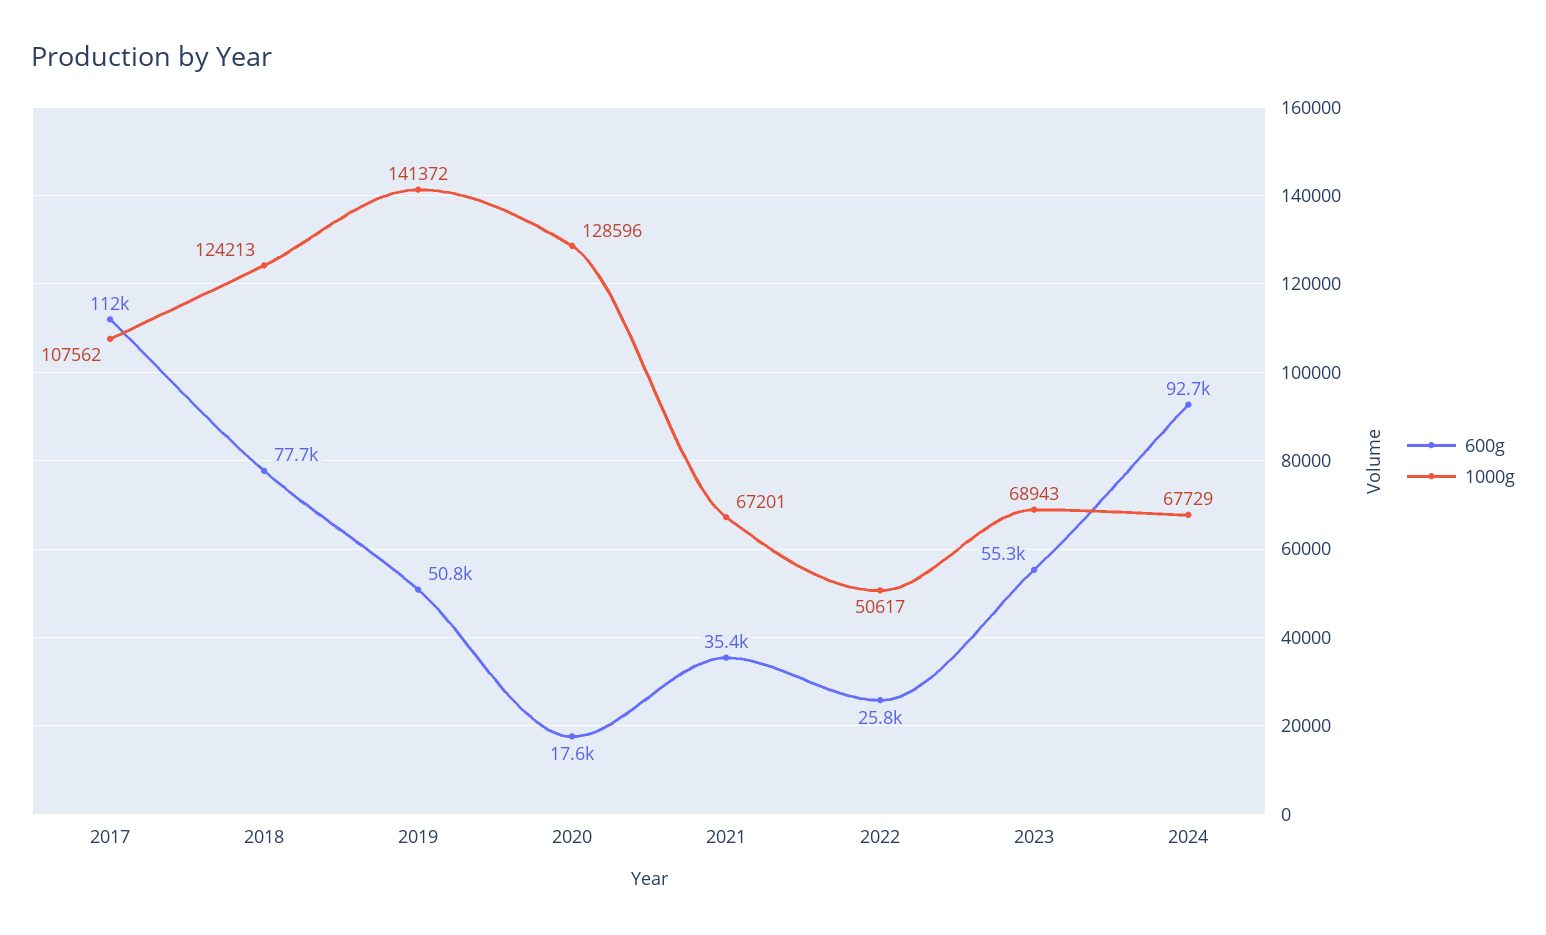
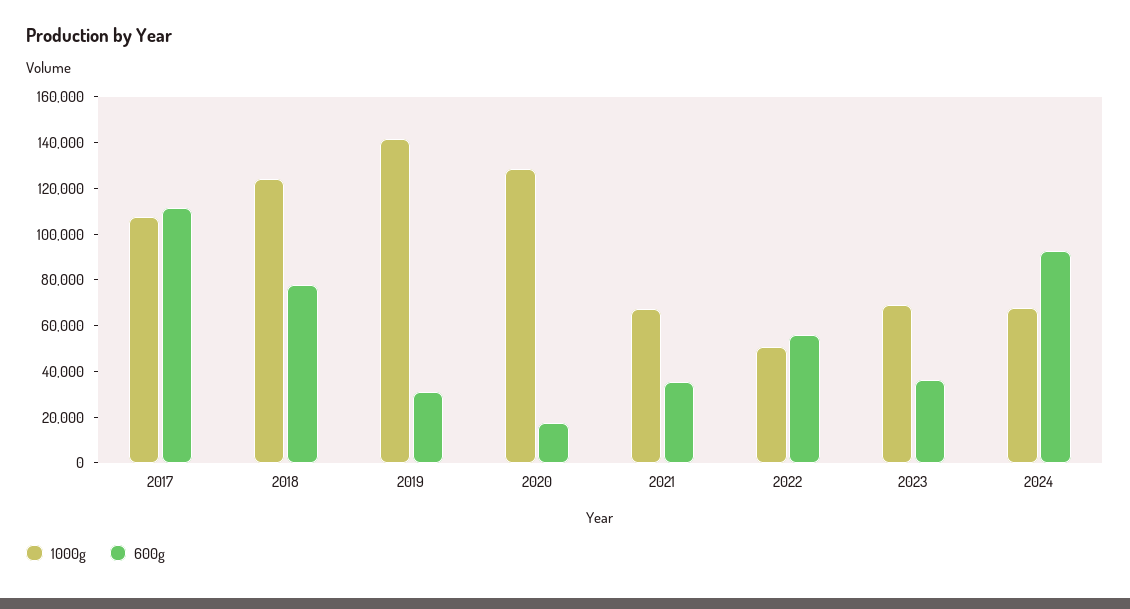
600g, 2019: 50800 -> 30000
600g, 2022: 25800 -> 55000
600g, 2023: 55300 -> 35000

